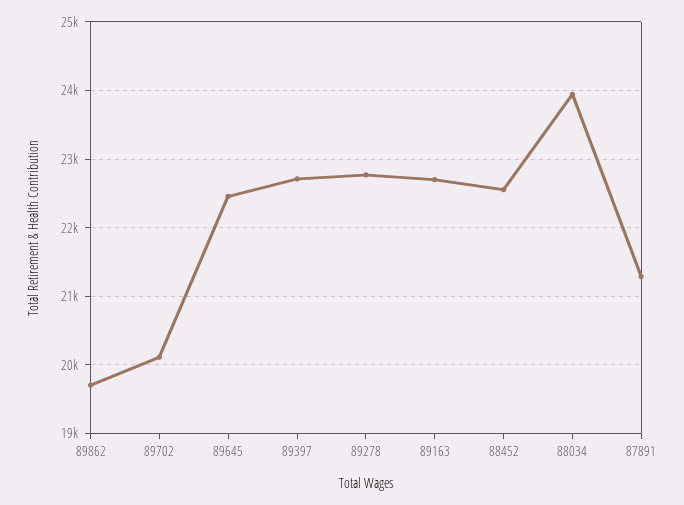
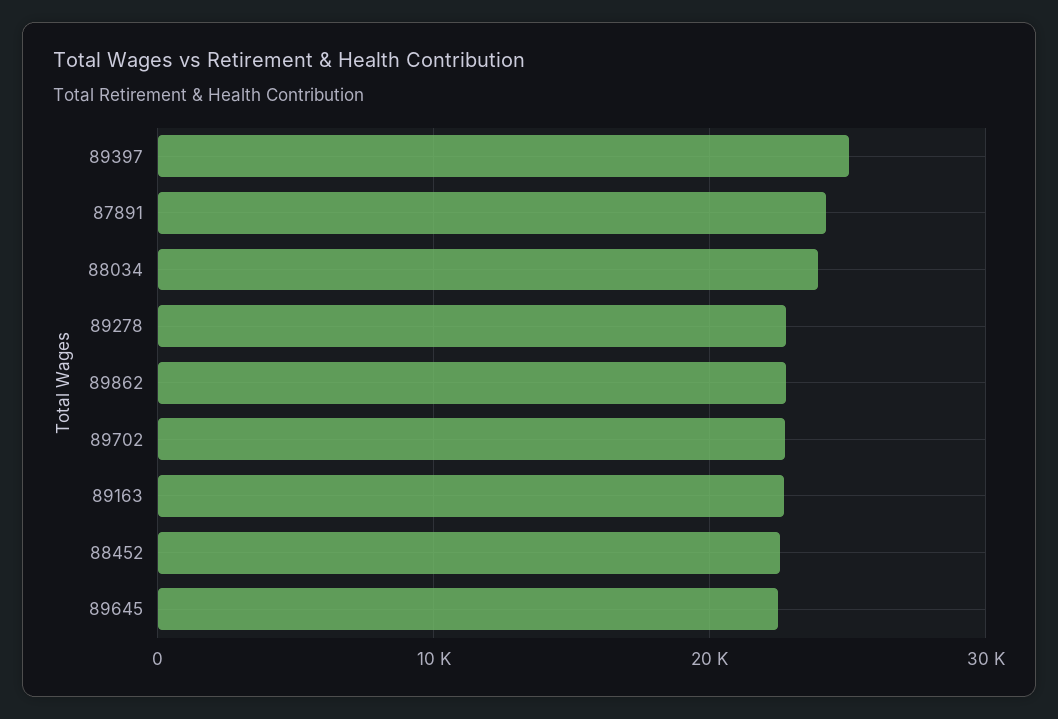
89862: 19700 -> 23000
89702: 20100 -> 23000
89397: 22700 -> 25000
87891: 21300 -> 24000

